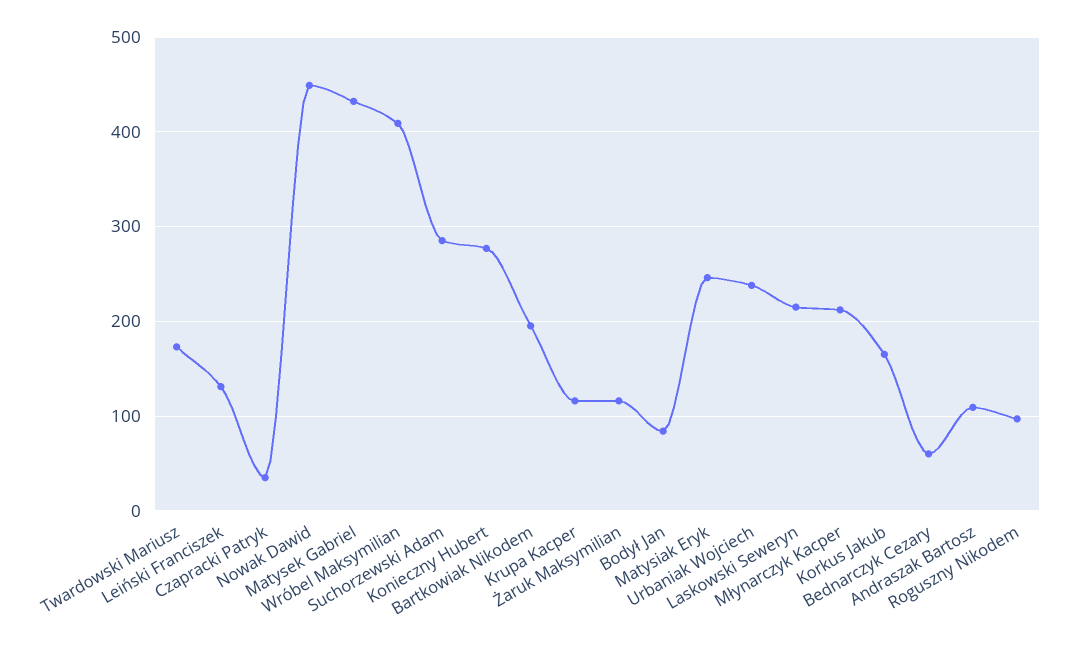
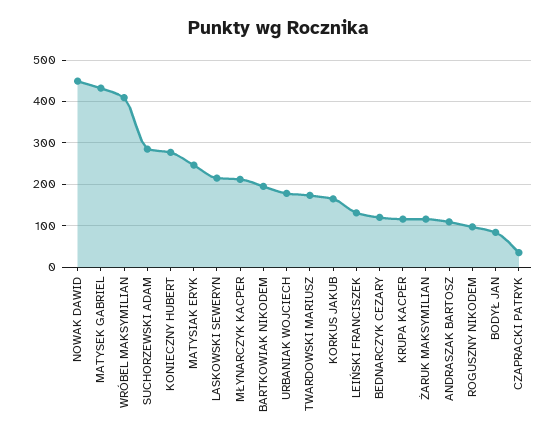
Urbaniak Wojciech: 240 -> 180
Bednarczyk Cezary: 60 -> 120

